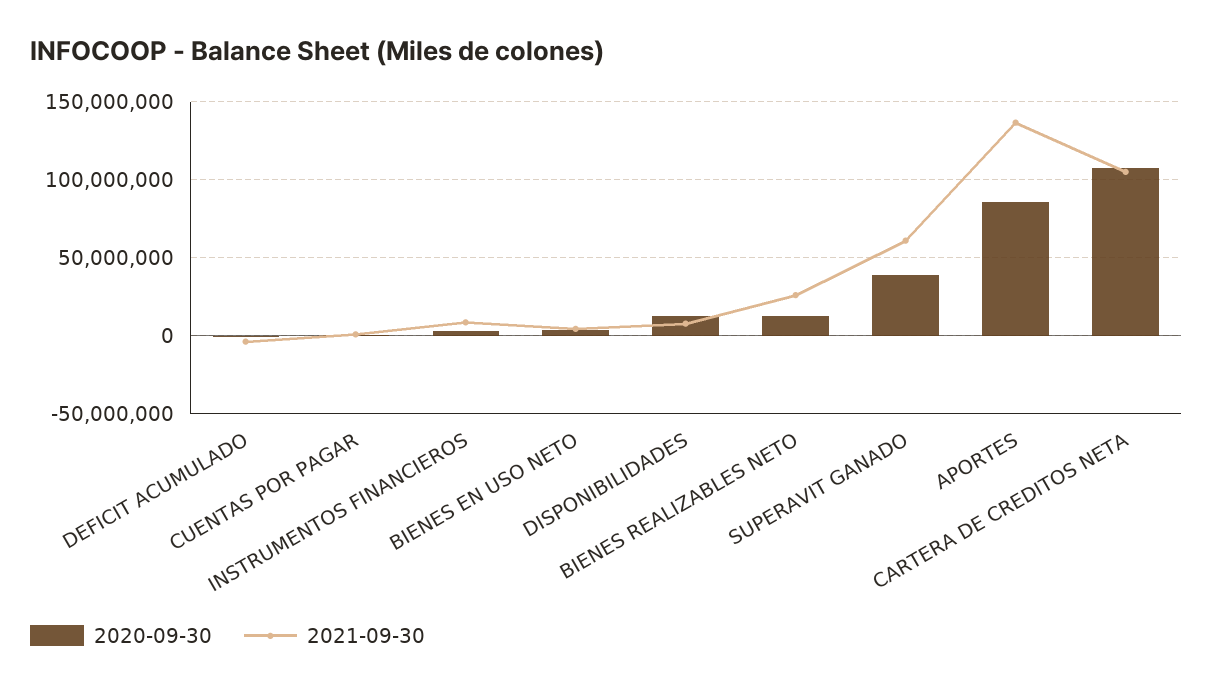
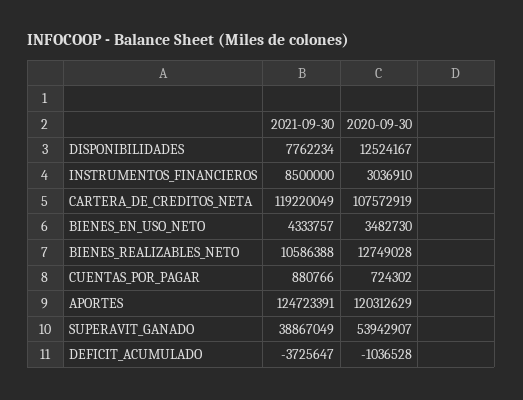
2021-09-30, BIENES REALIZABLES NETO: 25000000 -> 10586388
2020-09-30, SUPERAVIT GANADO: 40000000 -> 53942907
2021-09-30, SUPERAVIT GANADO: 60000000 -> 38867049
2020-09-30, APORTES: 85000000 -> 120312629
2021-09-30, APORTES: 135000000 -> 124723391
2021-09-30, CARTERA DE CREDITOS NETA: 105000000 -> 119220049

